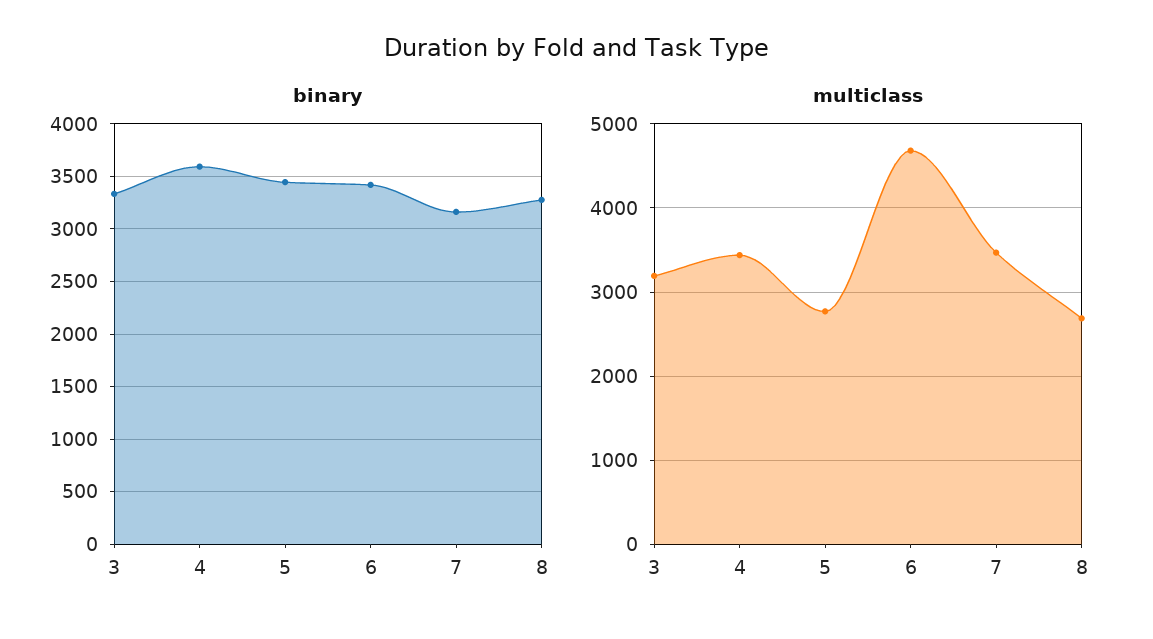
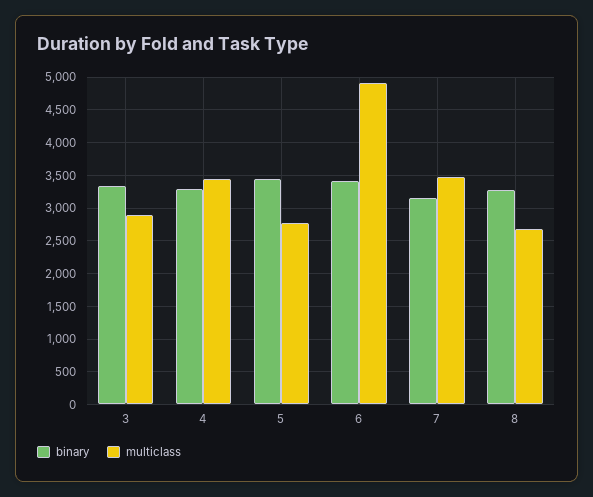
binary, 4: 3600 -> 3300
multiclass, 3: 3200 -> 2900
multiclass, 6: 4700 -> 4900

